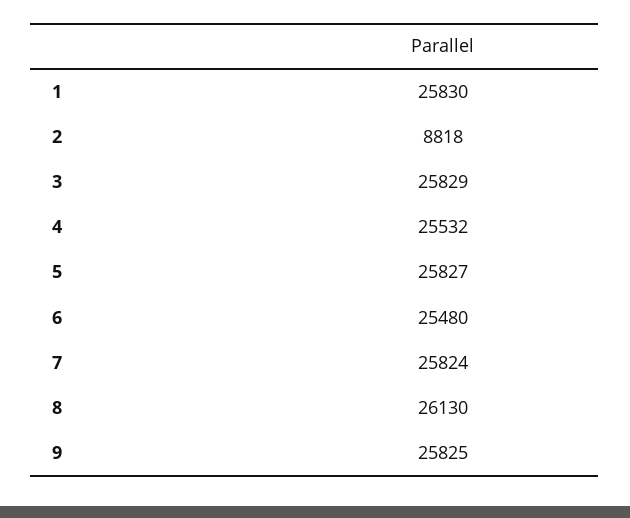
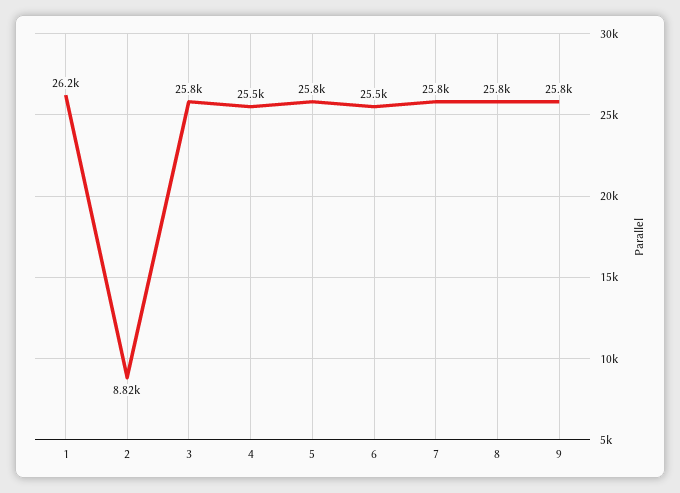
1: 25830 -> 26200
8: 26130 -> 25800

